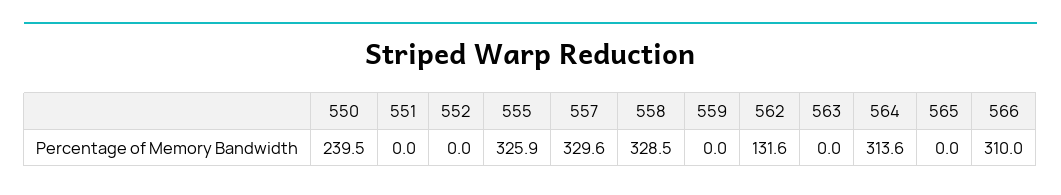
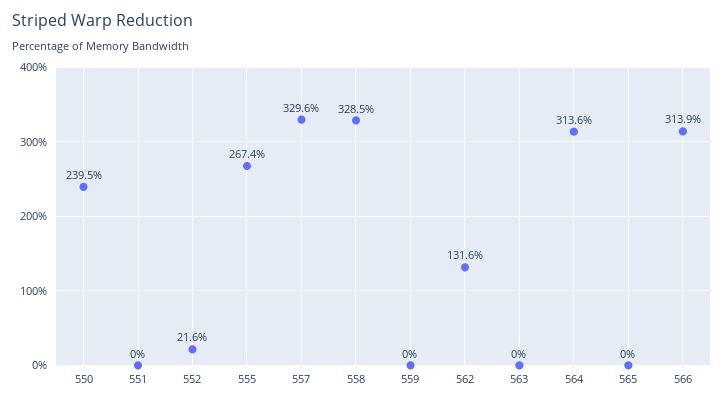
552: 0 -> 21.6
555: 325.9 -> 267.4
566: 310 -> 313.9

